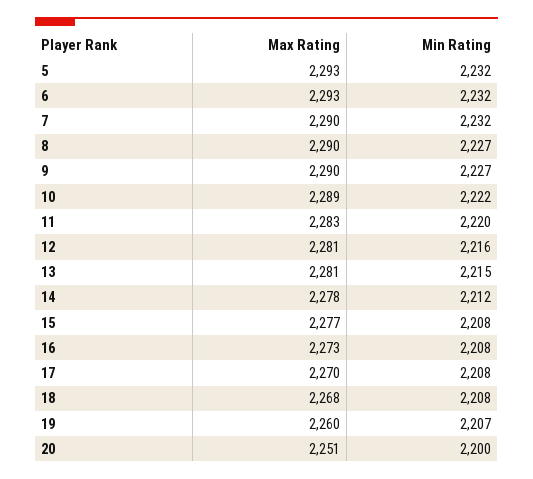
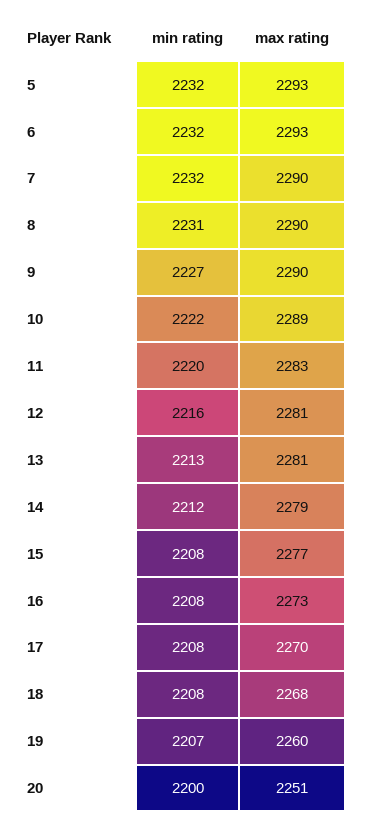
Min Rating, 8: 2227 -> 2231
Min Rating, 13: 2215 -> 2213
Max Rating, 14: 2278 -> 2279

